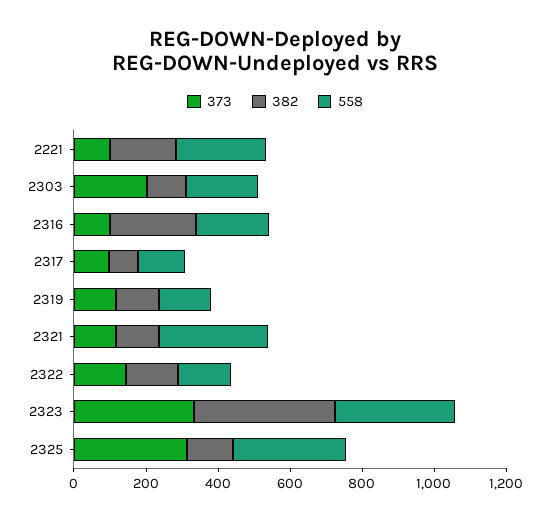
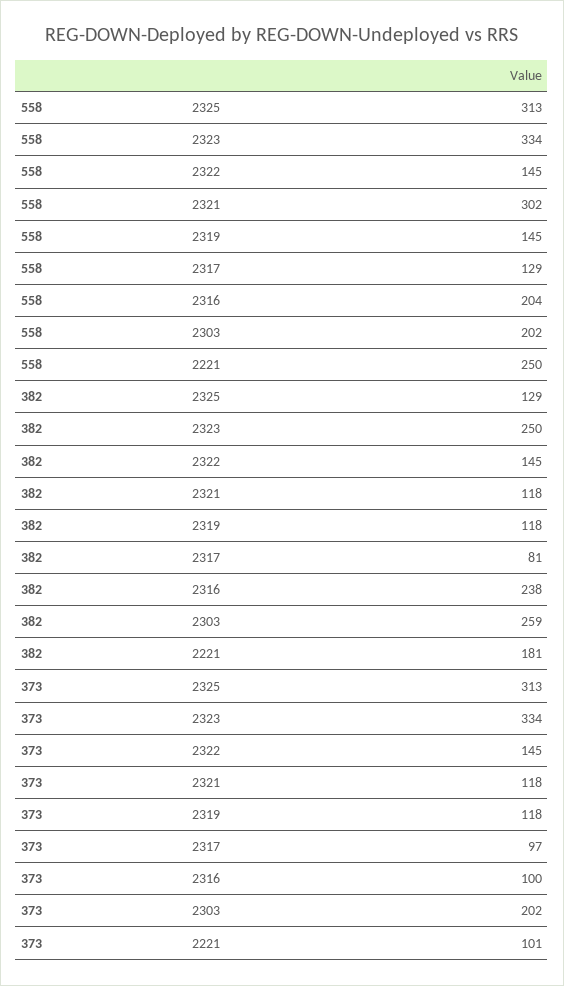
382, 2303: 100 -> 259
382, 2323: 400 -> 250

